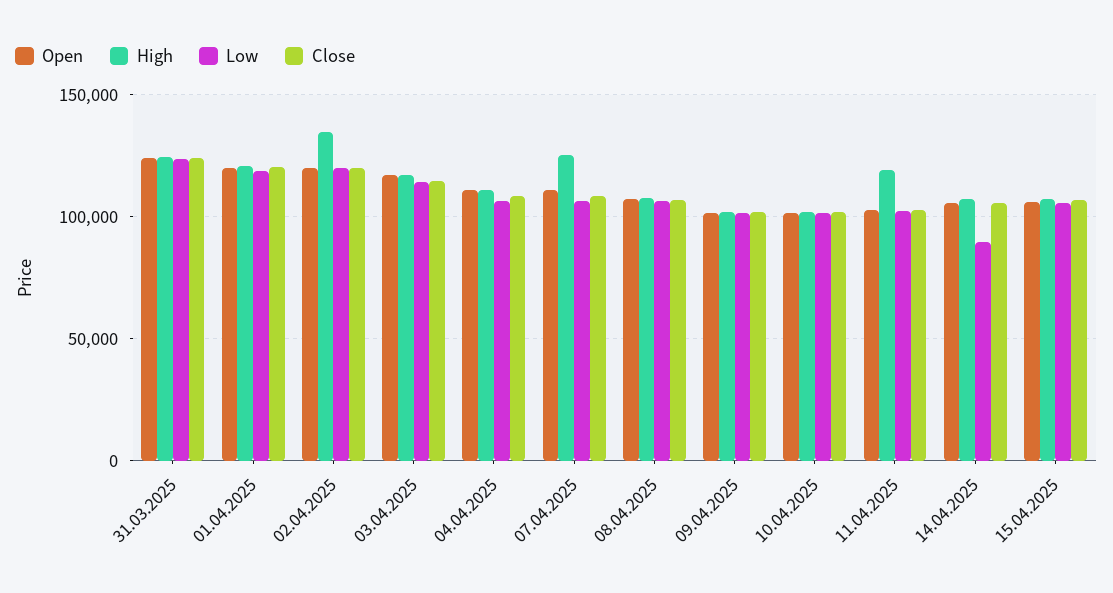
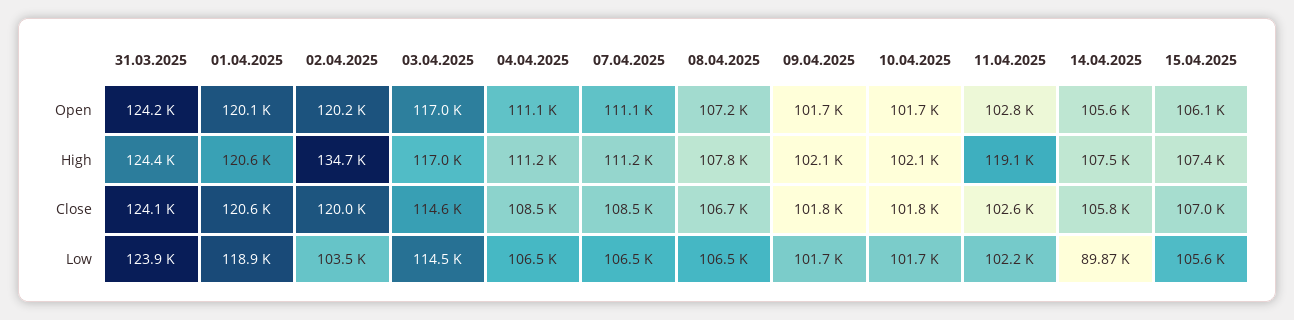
Low, 02.04.2025: 120000 -> 103500
High, 07.04.2025: 125000 -> 111200

